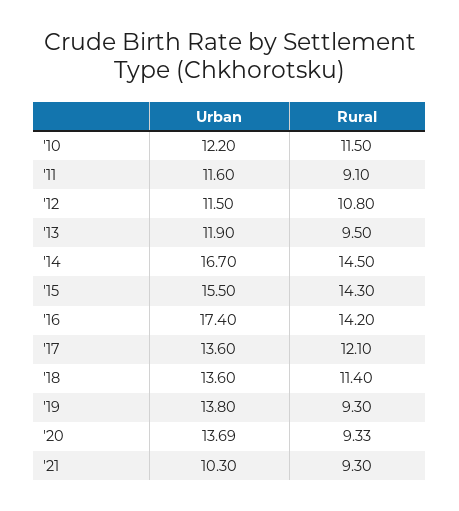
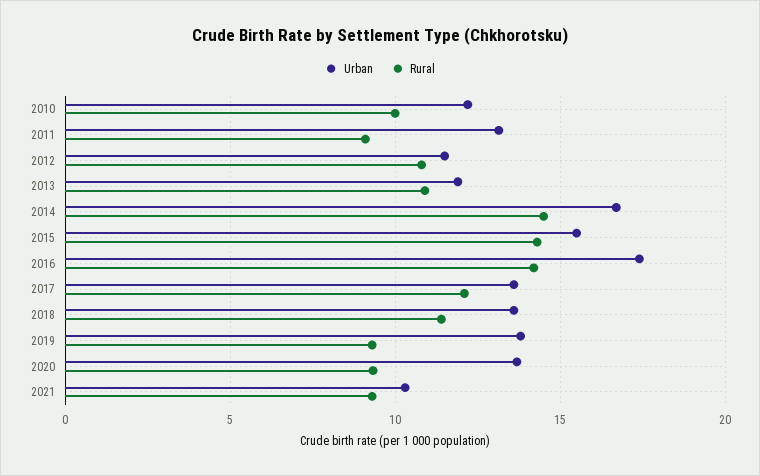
Rural, '10: 11.5 -> 10
Urban, '11: 11.6 -> 13
Rural, '13: 9.5 -> 11

